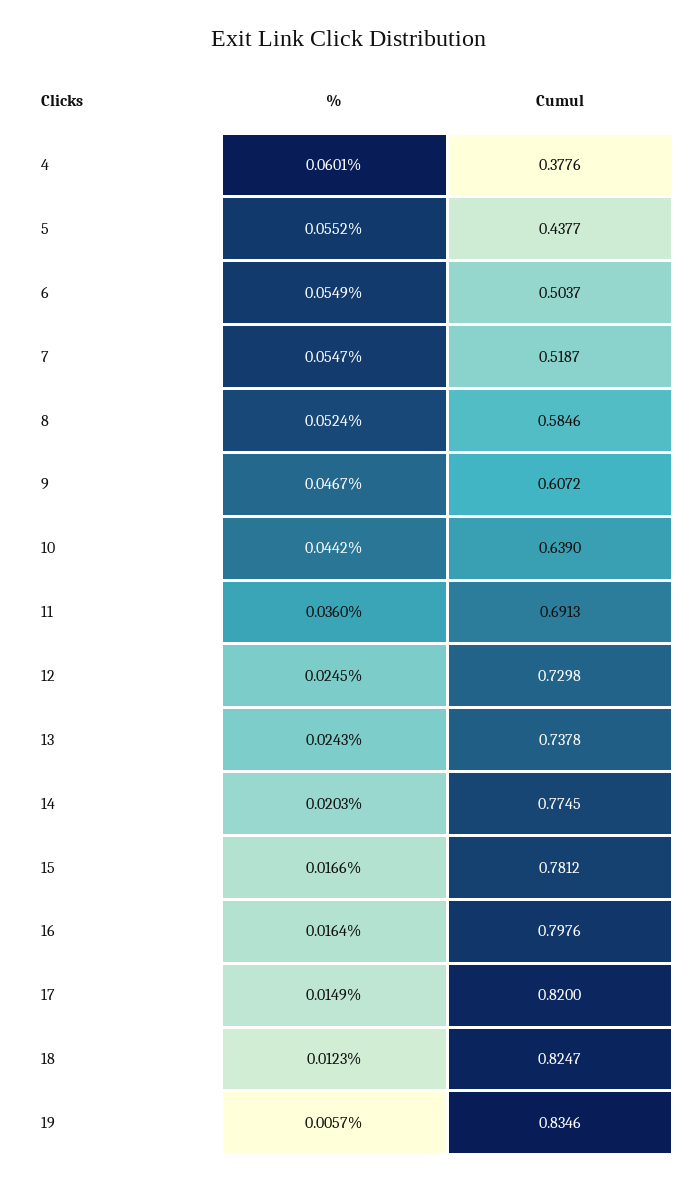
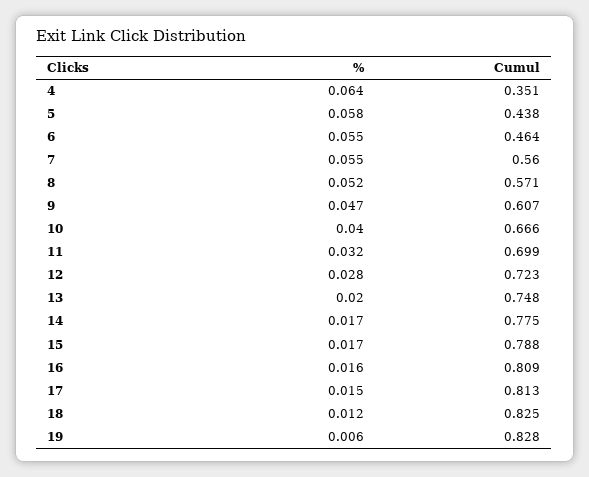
%, 4: 0.0601 -> 0.064
Cumul, 4: 0.3776 -> 0.351
%, 5: 0.0552 -> 0.058
Cumul, 6: 0.5037 -> 0.464
Cumul, 7: 0.5187 -> 0.56
Cumul, 8: 0.5846 -> 0.571
%, 10: 0.0442 -> 0.04
Cumul, 10: 0.639 -> 0.666
%, 11: 0.036 -> 0.032
Cumul, 11: 0.6913 -> 0.699
%, 12: 0.0245 -> 0.028
Cumul, 12: 0.7298 -> 0.723
%, 13: 0.0243 -> 0.02
Cumul, 13: 0.7378 -> 0.748
%, 14: 0.0203 -> 0.017
Cumul, 15: 0.7812 -> 0.788
Cumul, 16: 0.7976 -> 0.809
Cumul, 17: 0.82 -> 0.813
Cumul, 19: 0.8346 -> 0.828

